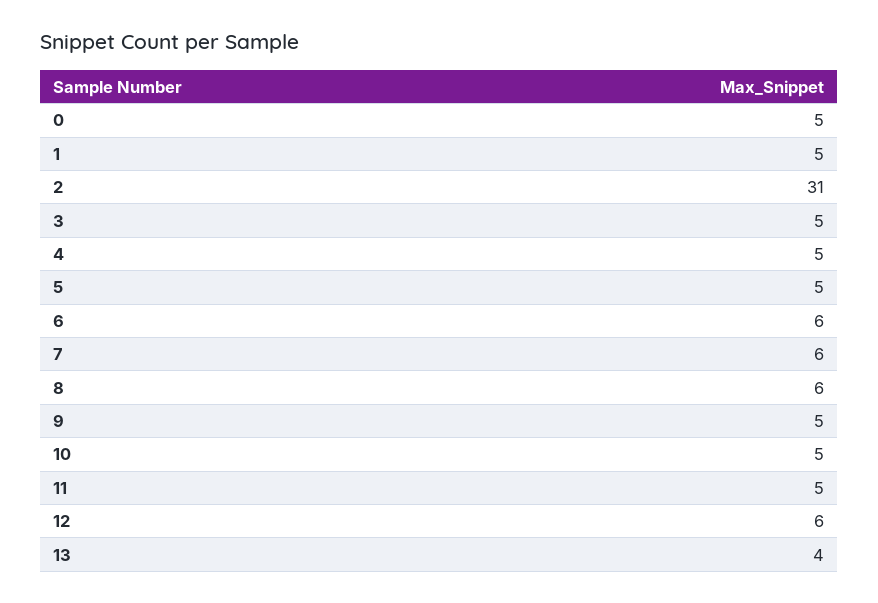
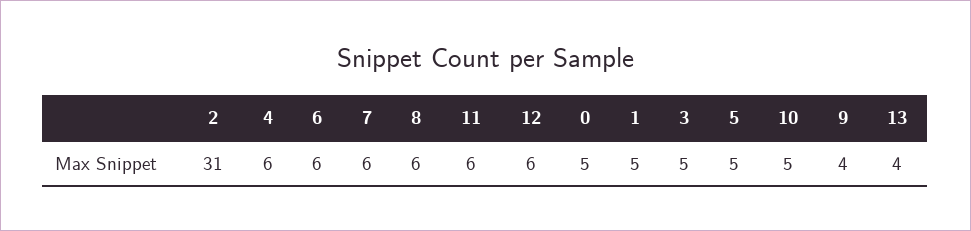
4: 5 -> 6
9: 5 -> 4
11: 5 -> 6

